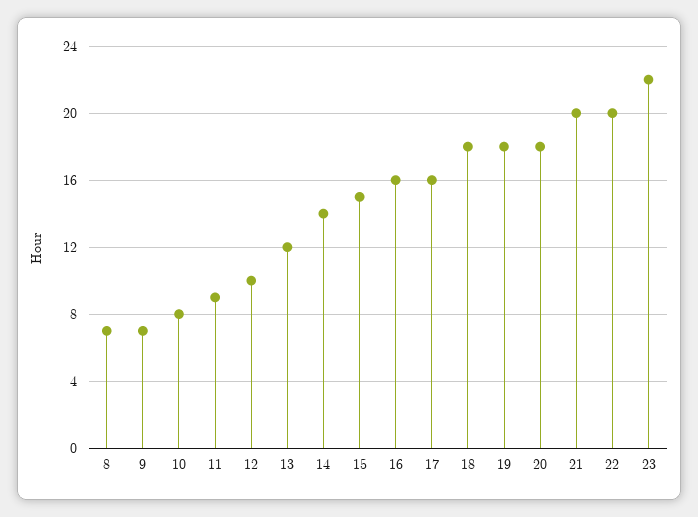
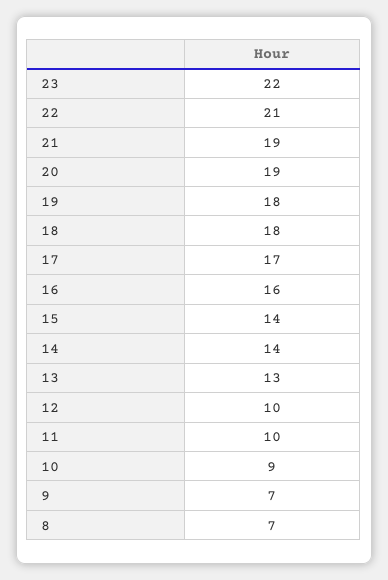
10: 8 -> 9
11: 9 -> 10
13: 12 -> 13
15: 15 -> 14
17: 16 -> 17
20: 18 -> 19
21: 20 -> 19
22: 20 -> 21

